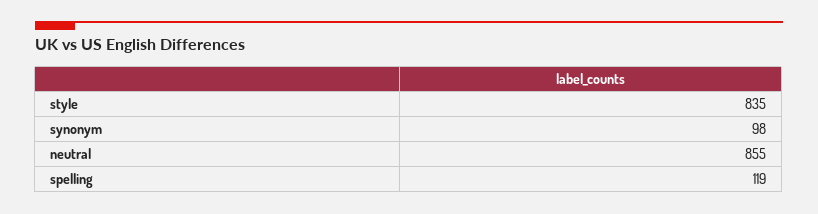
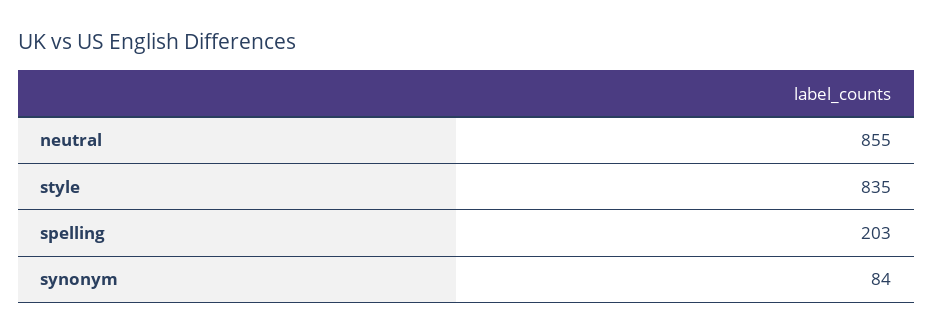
synonym: 98 -> 84
spelling: 119 -> 203

